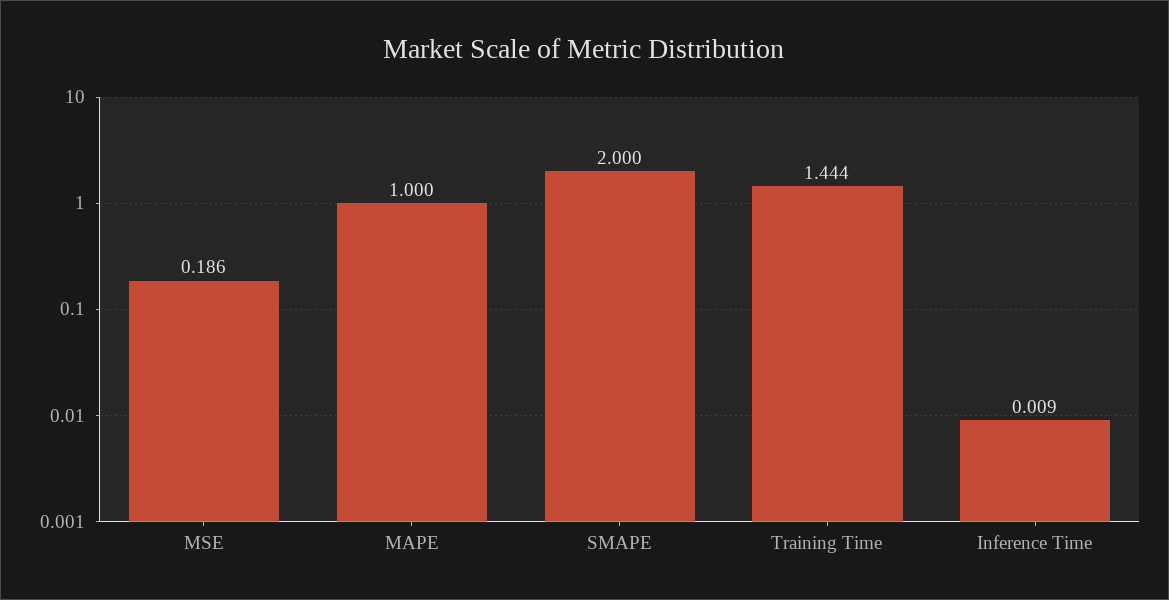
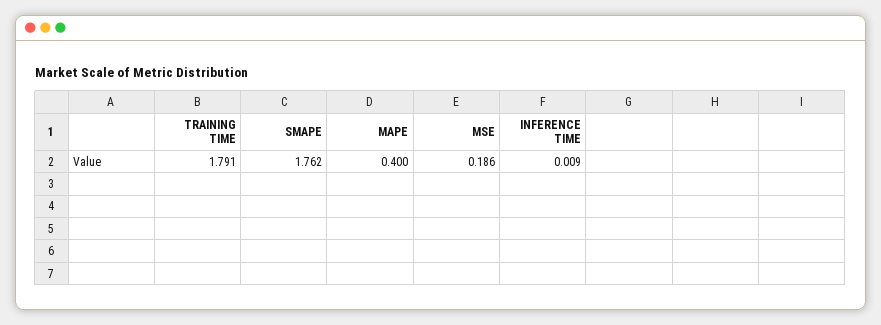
MAPE: 1 -> 0.4
SMAPE: 2 -> 1.762
Training Time: 1.444 -> 1.791

